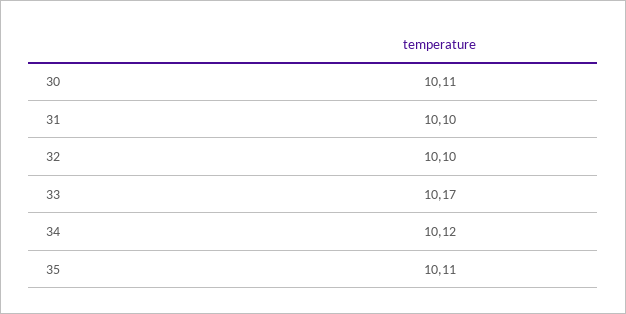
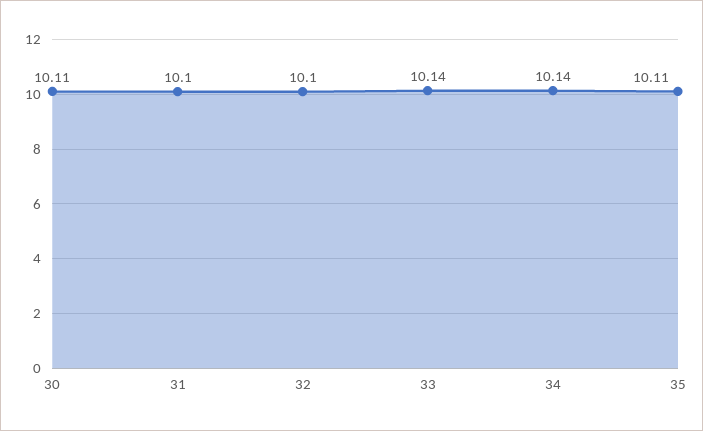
33: 10.17 -> 10.14
34: 10.12 -> 10.14

